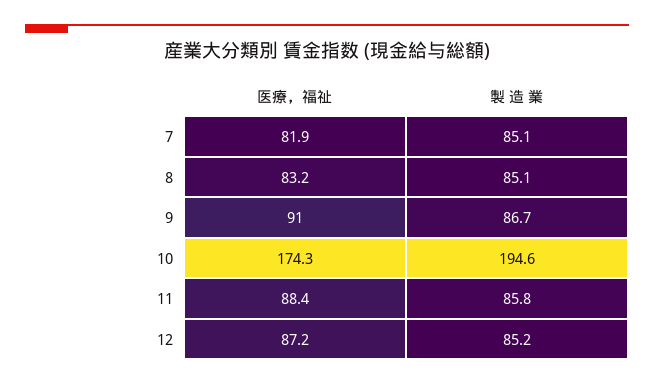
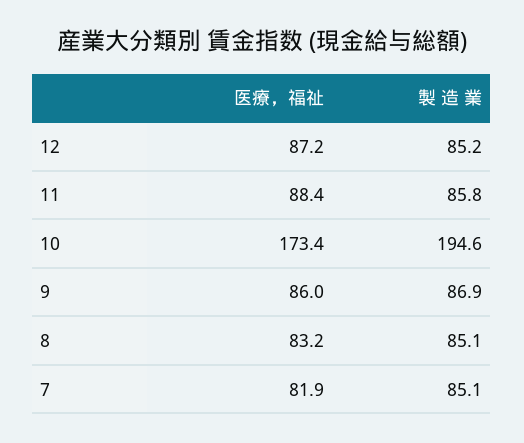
医療，福祉, 9: 91 -> 86
製 造 業, 9: 86.7 -> 86.9
医療，福祉, 10: 174.3 -> 173.4

